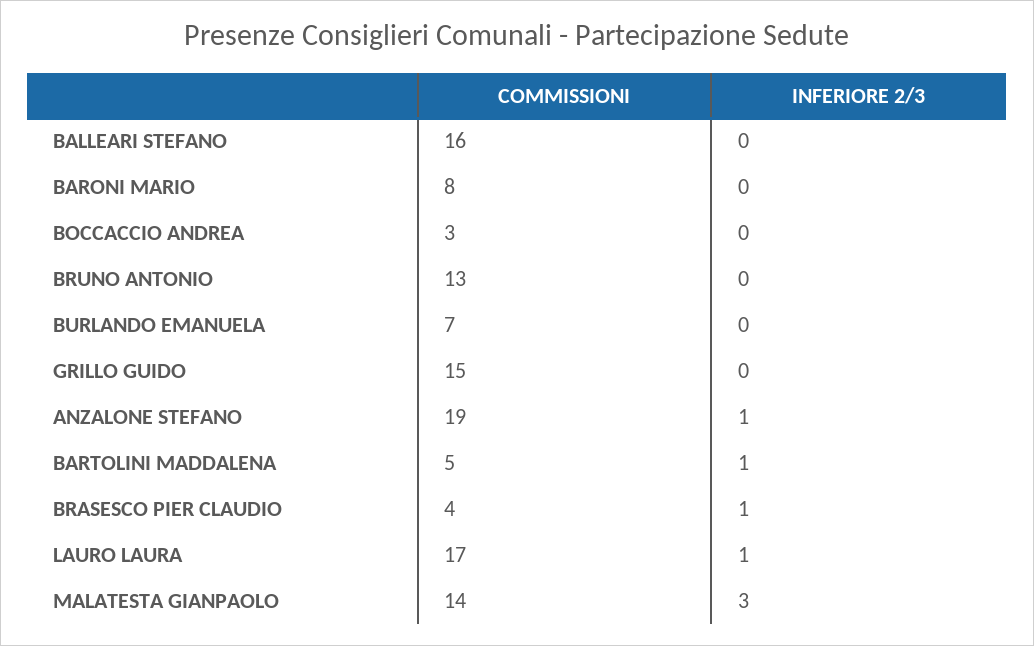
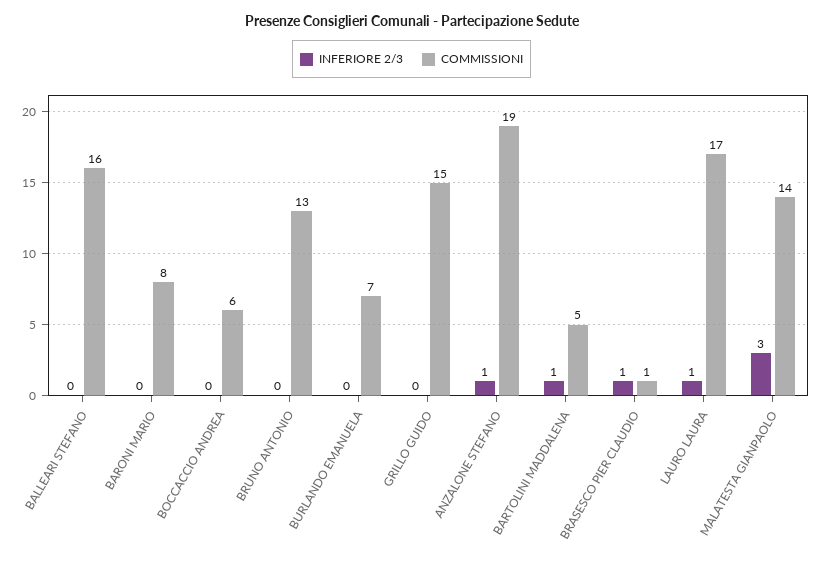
COMMISSIONI, BOCCACCIO ANDREA: 3 -> 6
COMMISSIONI, BRASESCO PIER CLAUDIO: 4 -> 1

